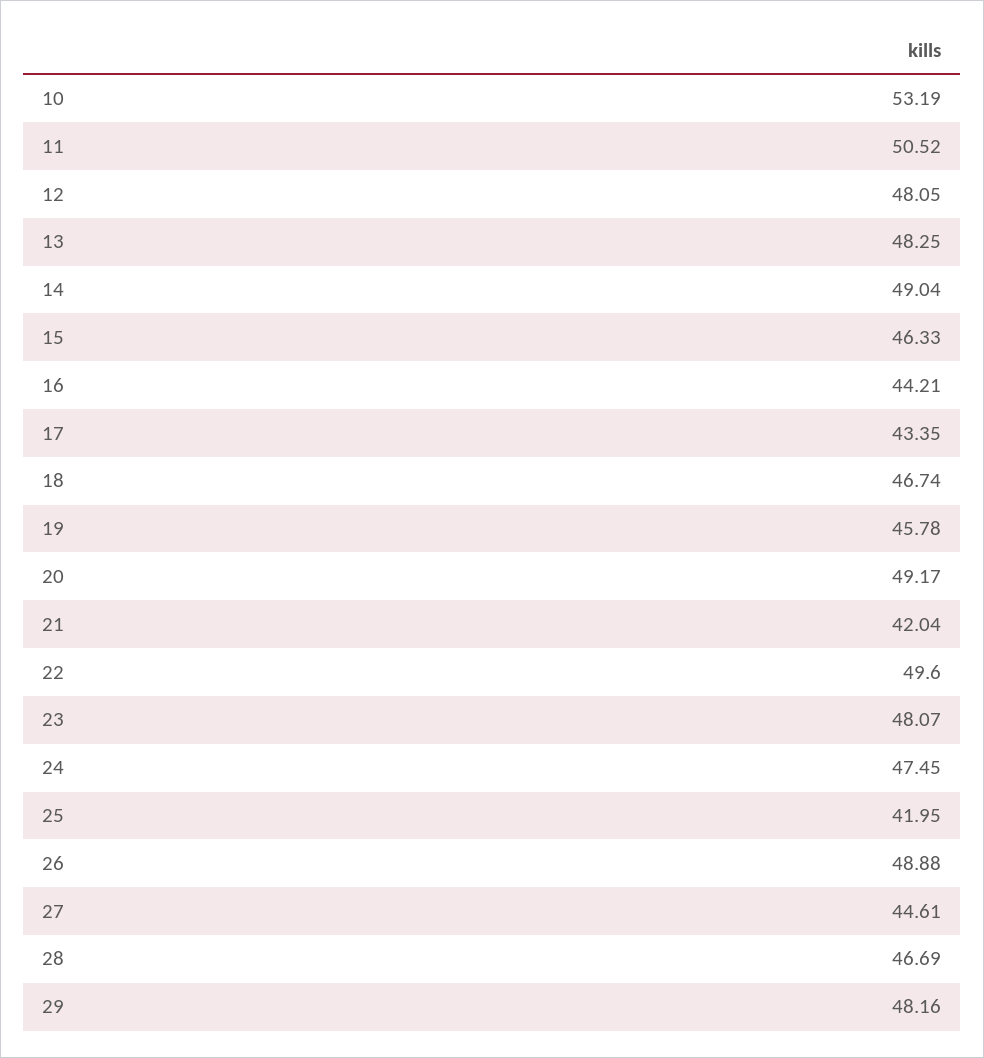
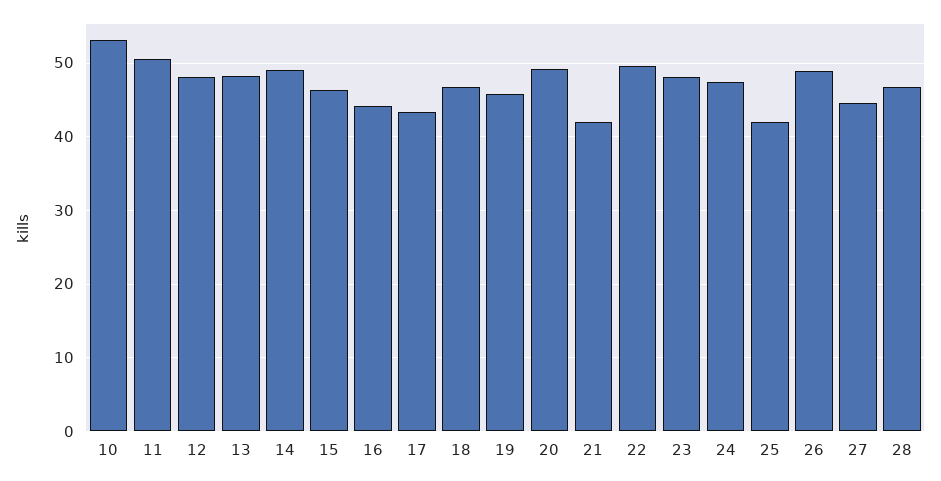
29: 48.16 -> none

